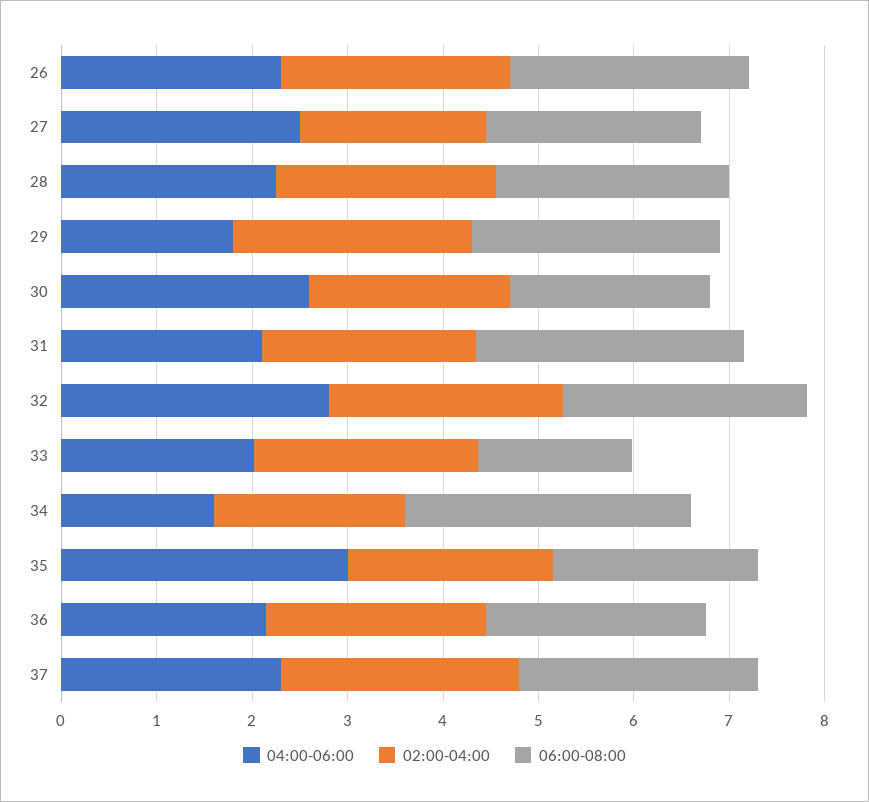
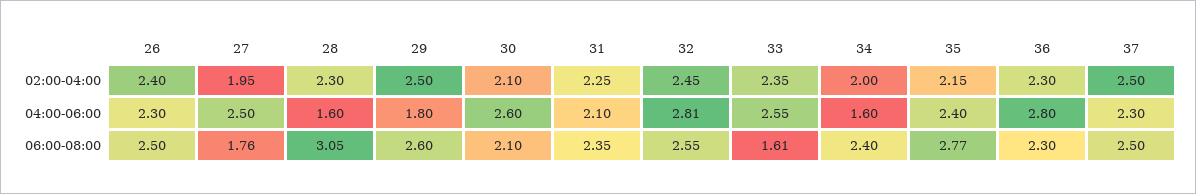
06:00-08:00, 27: 2.2 -> 1.76
04:00-06:00, 28: 2.2 -> 1.6
06:00-08:00, 28: 2.4 -> 3.05
06:00-08:00, 31: 2.8 -> 2.35
04:00-06:00, 33: 2 -> 2.55
06:00-08:00, 34: 3 -> 2.4
04:00-06:00, 35: 3 -> 2.4
06:00-08:00, 35: 2.2 -> 2.77
04:00-06:00, 36: 2.2 -> 2.8

